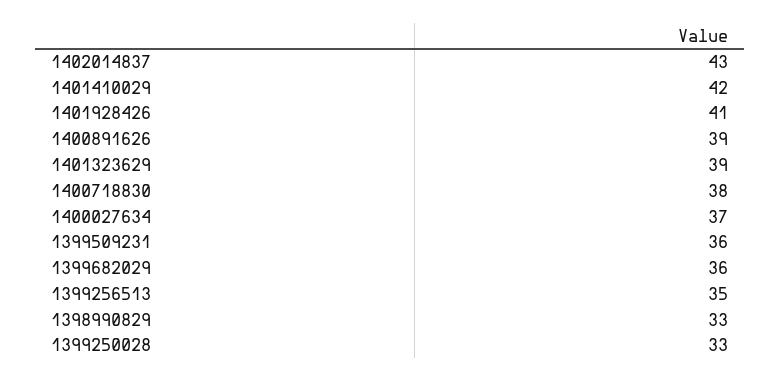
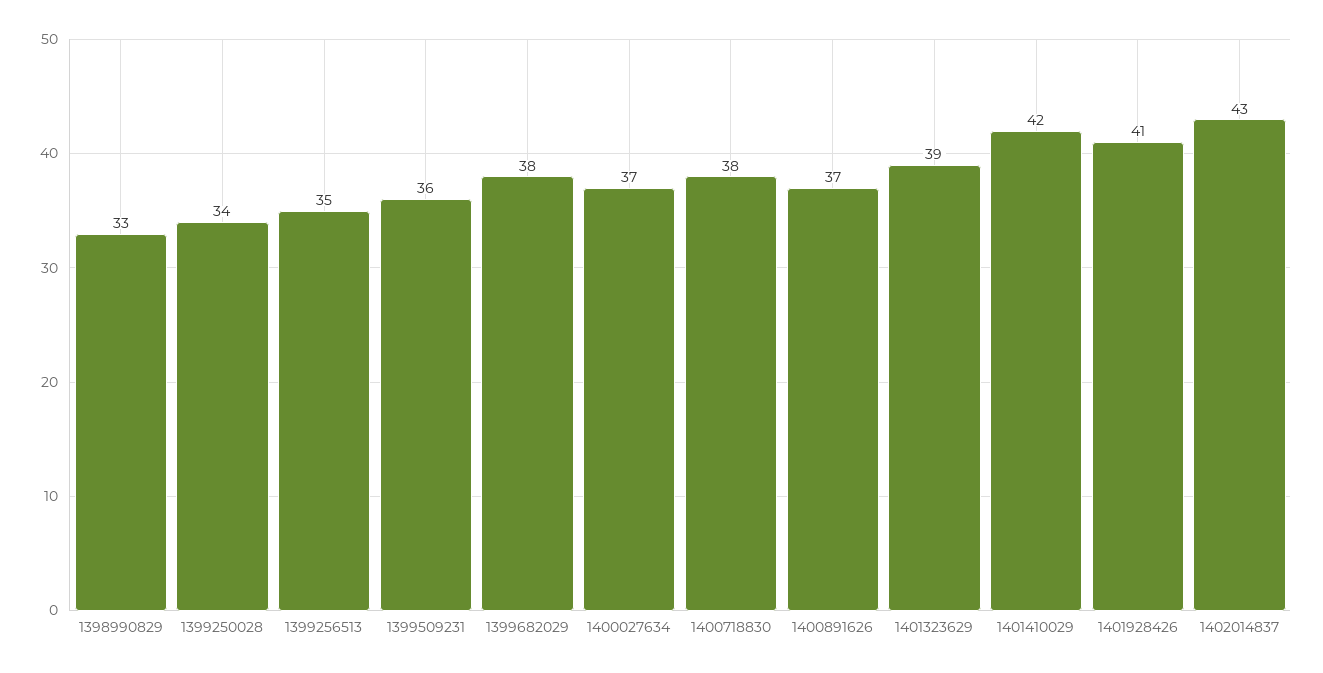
1400891626: 39 -> 37
1399682029: 36 -> 38
1399250028: 33 -> 34

